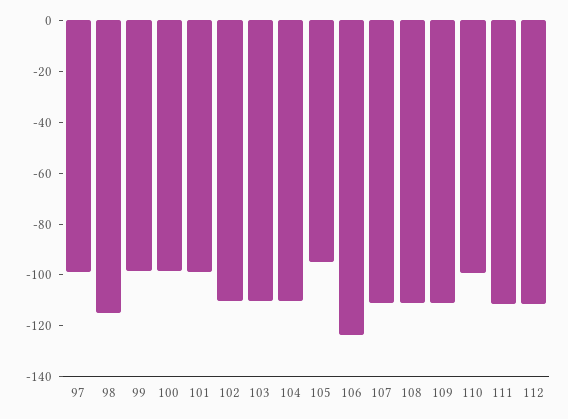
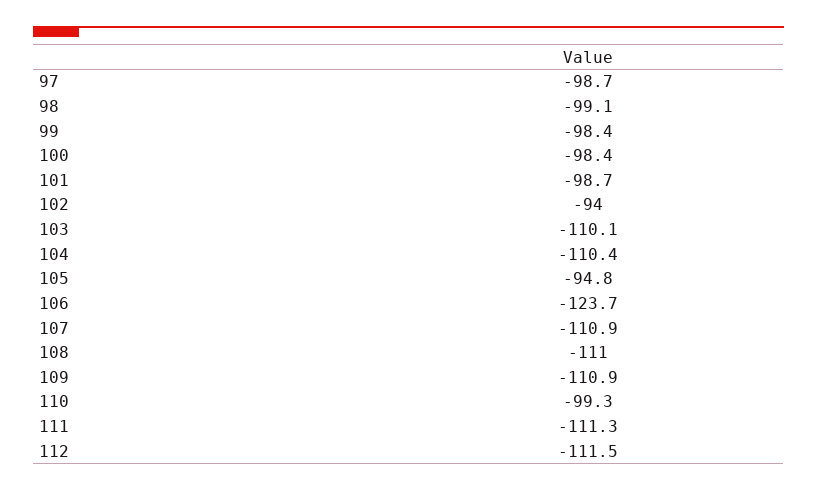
98: -115 -> -99.1
102: -110 -> -94

